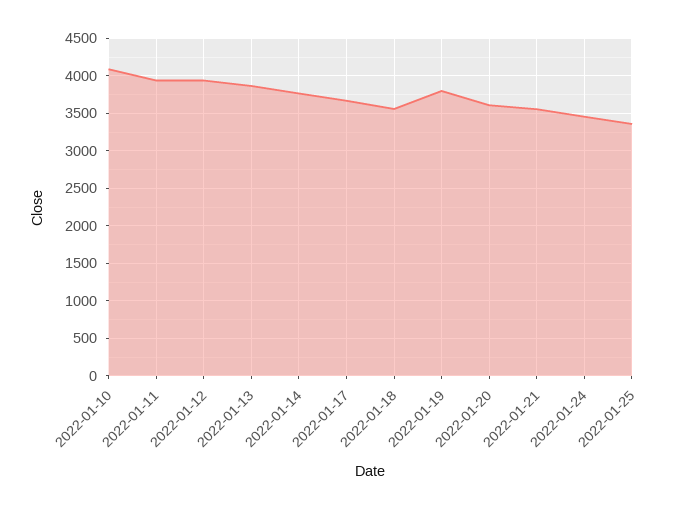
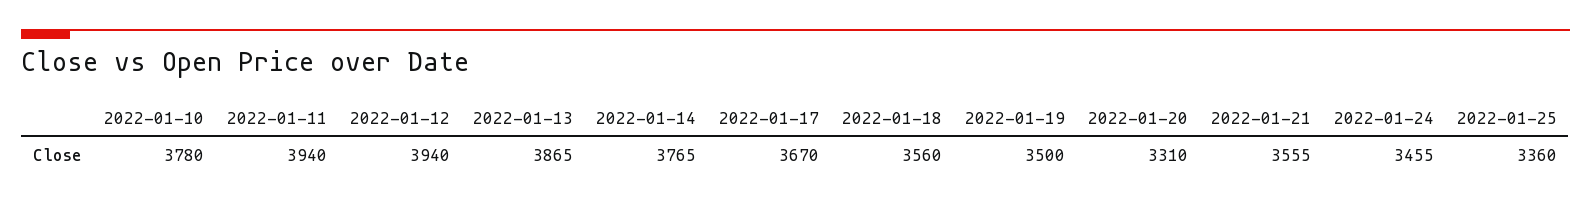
2022-01-10: 4100 -> 3780
2022-01-19: 3800 -> 3500
2022-01-20: 3600 -> 3310

